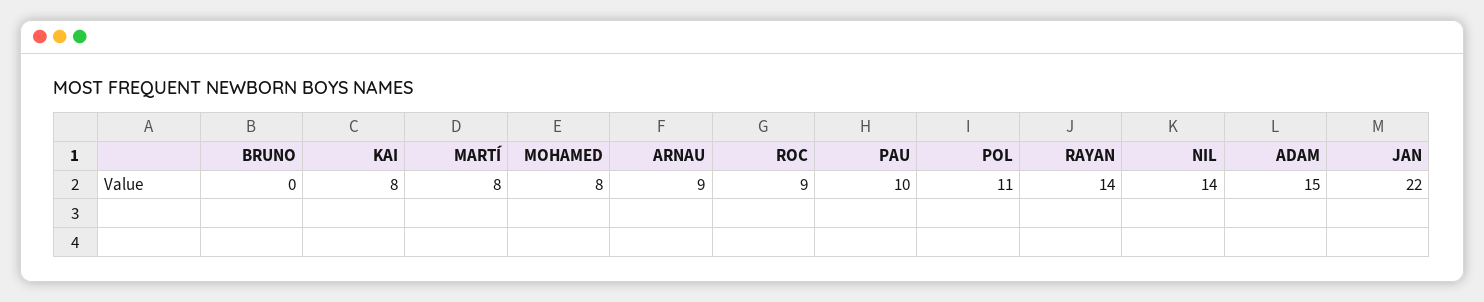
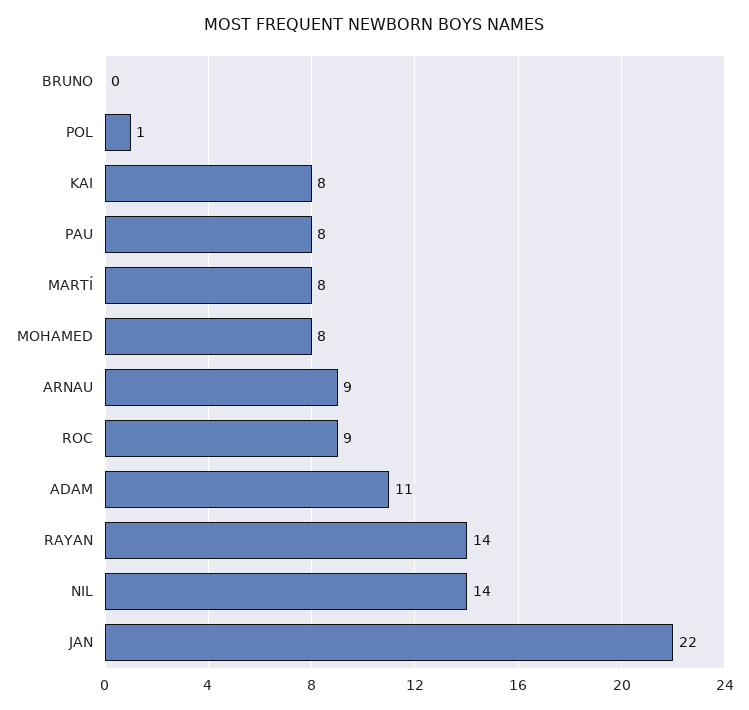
PAU: 10 -> 8
POL: 11 -> 1
ADAM: 15 -> 11

